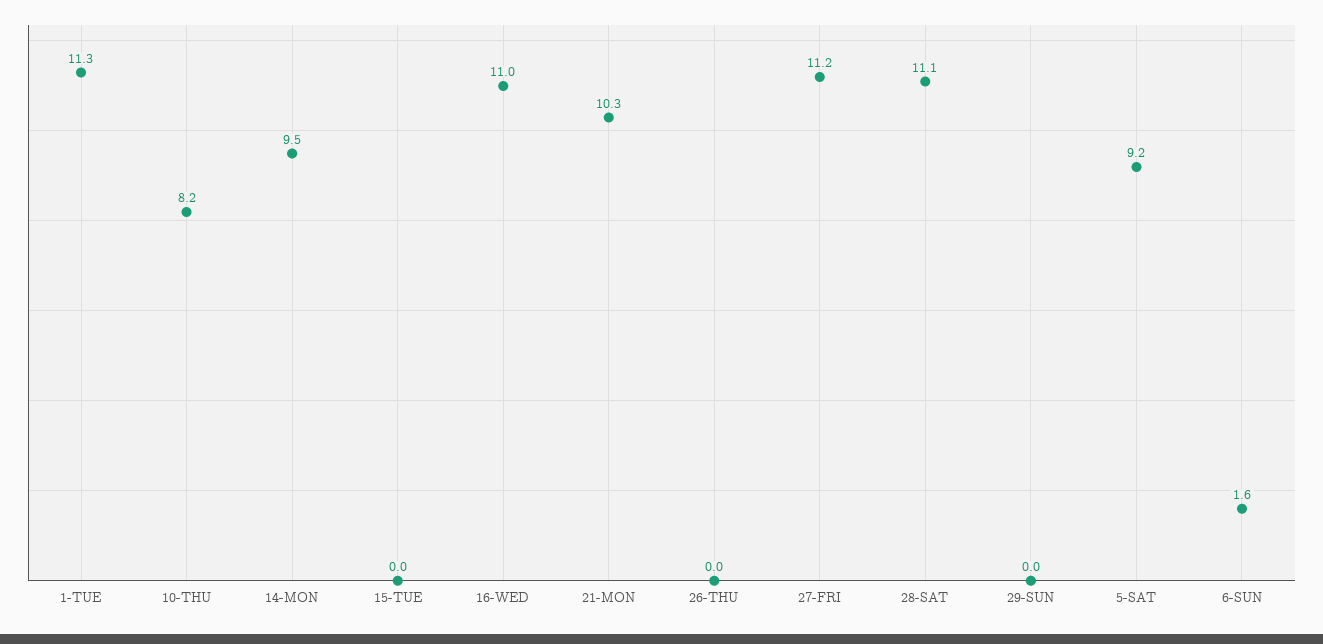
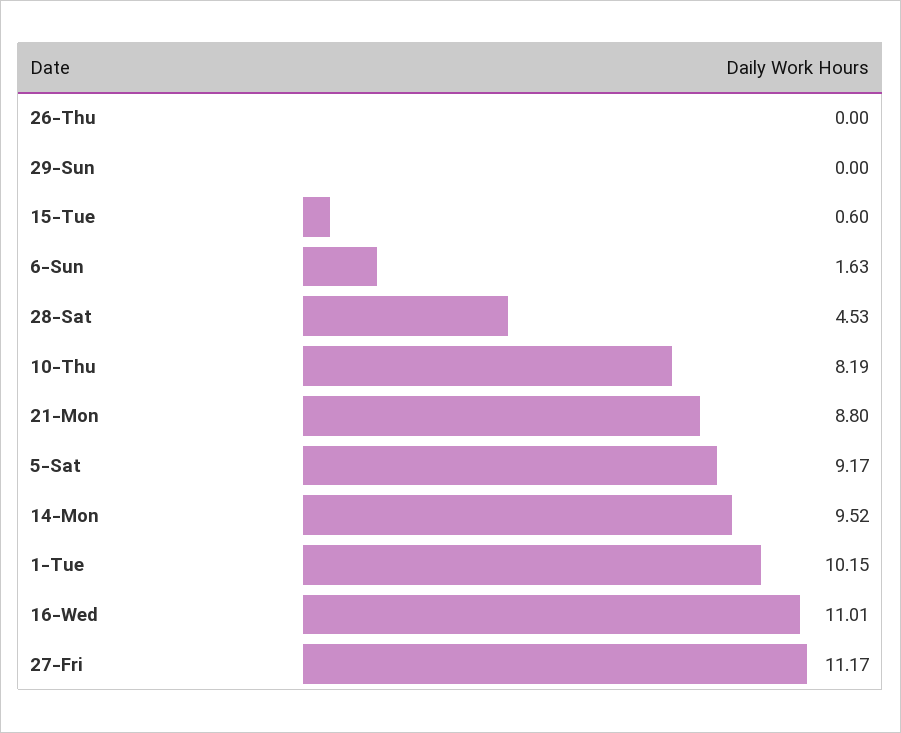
1-TUE: 11.3 -> 10.15
15-TUE: 0 -> 0.6
21-MON: 10.3 -> 8.8
28-SAT: 11.1 -> 4.53

